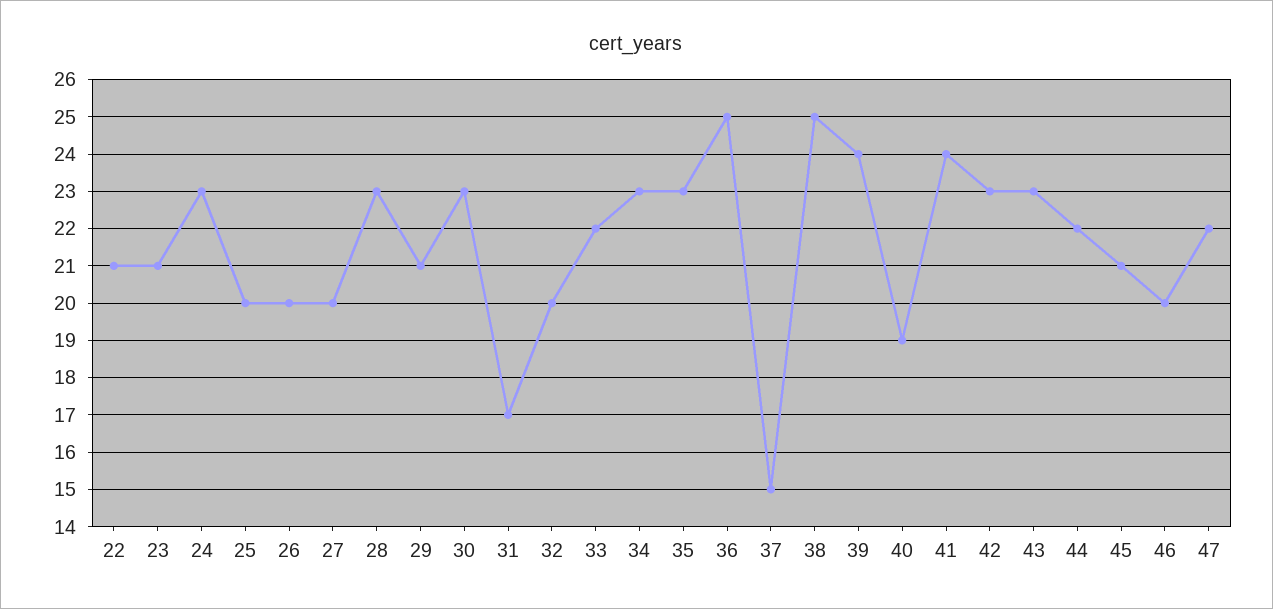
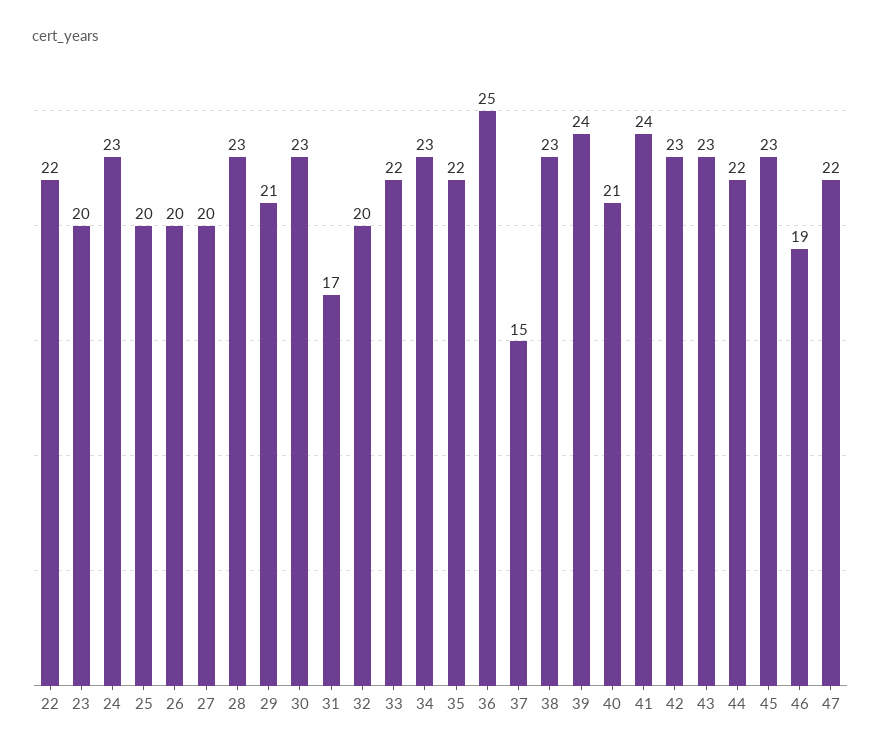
22: 21 -> 22
23: 21 -> 20
35: 23 -> 22
38: 25 -> 23
40: 19 -> 21
45: 21 -> 23
46: 20 -> 19

